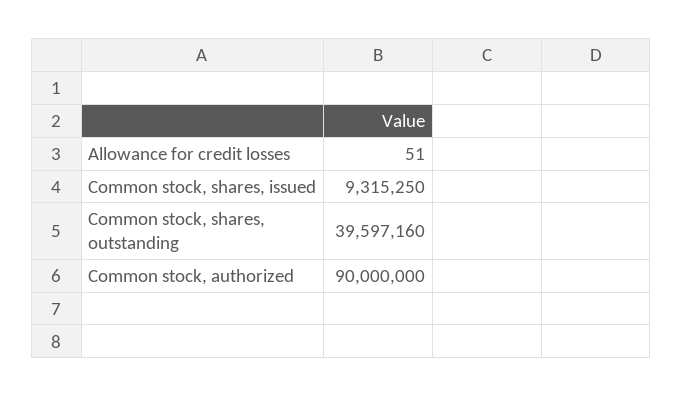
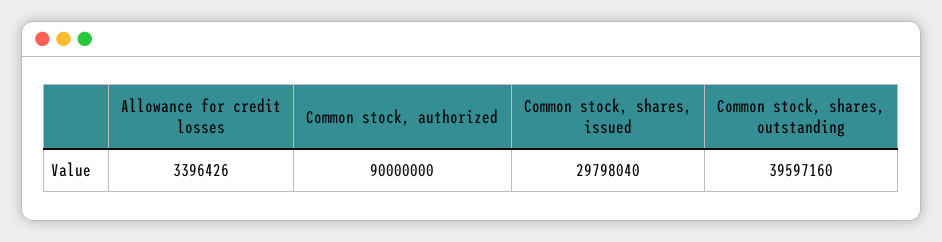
Allowance for credit losses: 51 -> 3396426
Common stock, shares, issued: 9315250 -> 29798040

